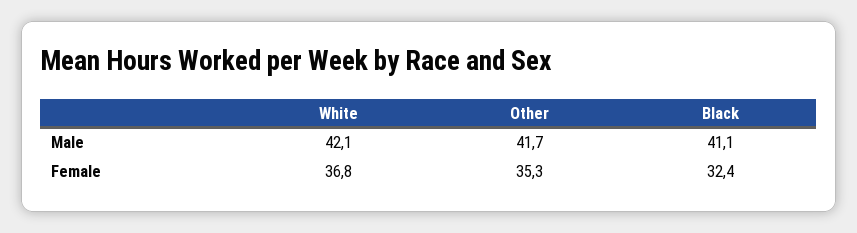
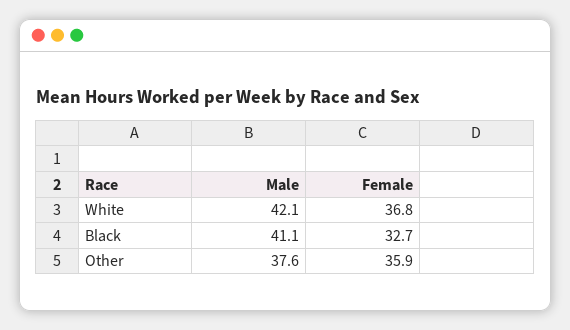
Other, Male: 41.7 -> 37.6
Other, Female: 35.3 -> 35.9
Black, Female: 32.4 -> 32.7

